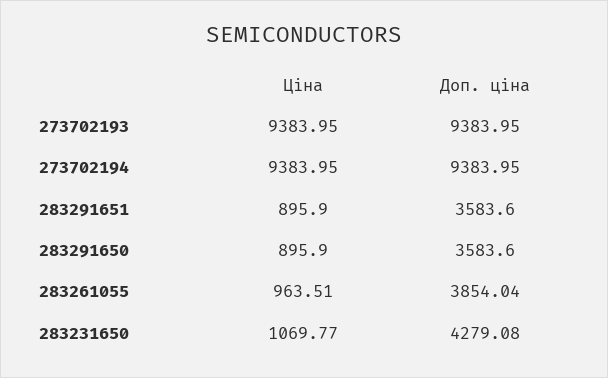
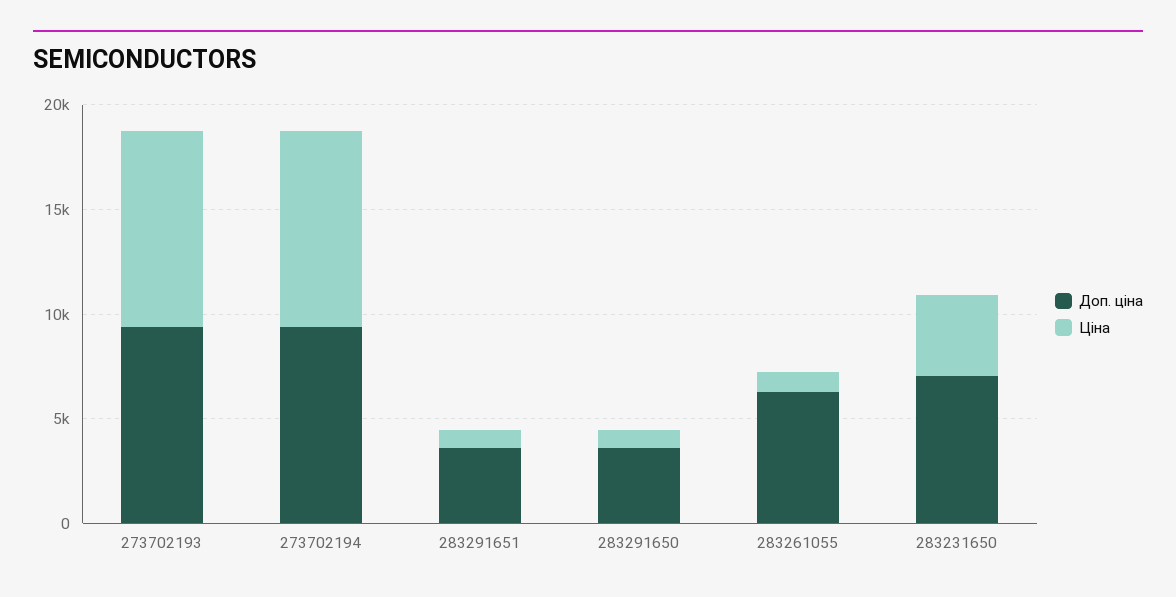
Доп. ціна, 283261055: 3854.04 -> 6000
Ціна, 283231650: 1069.77 -> 4000
Доп. ціна, 283231650: 4279.08 -> 7000

